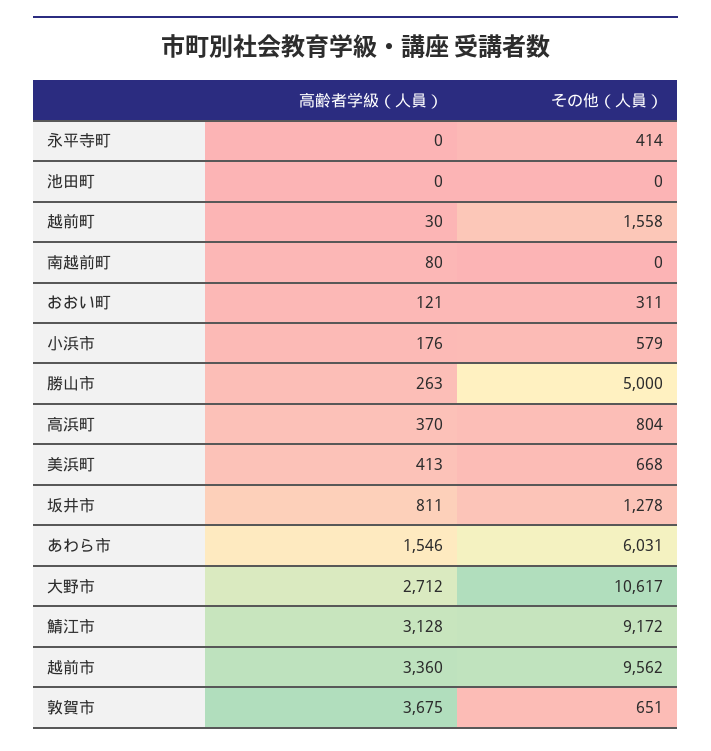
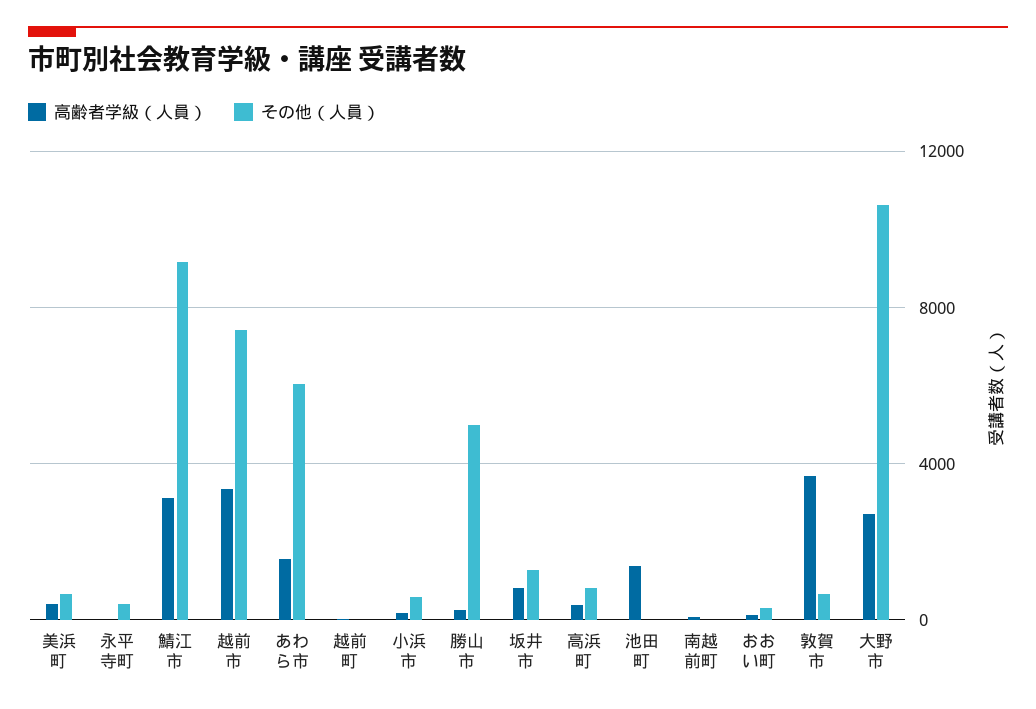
高齢者学級（人員）, 池田町: 0 -> 1500
その他（人員）, 越前町: 1558 -> 0
その他（人員）, 越前市: 9562 -> 7500

